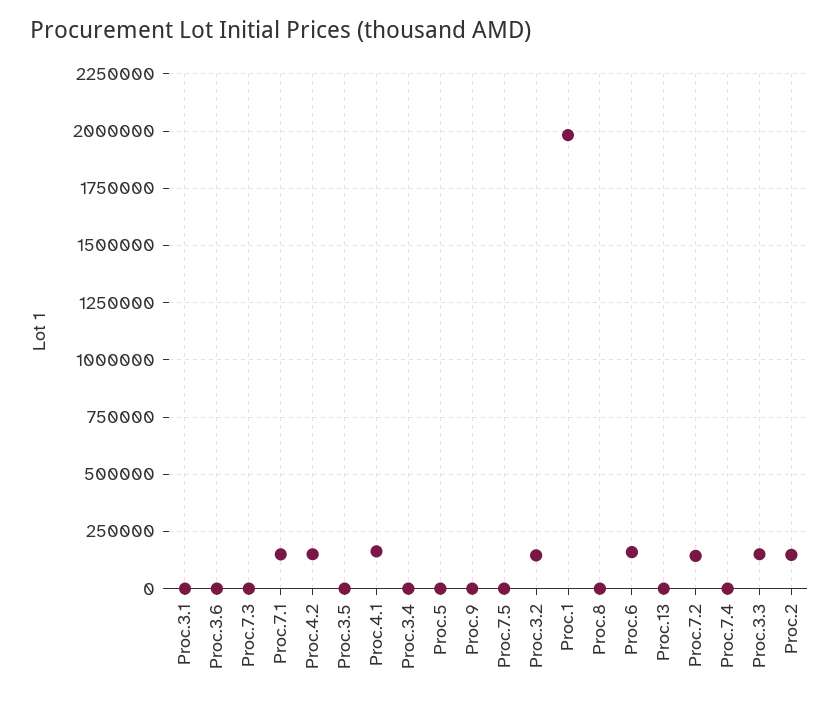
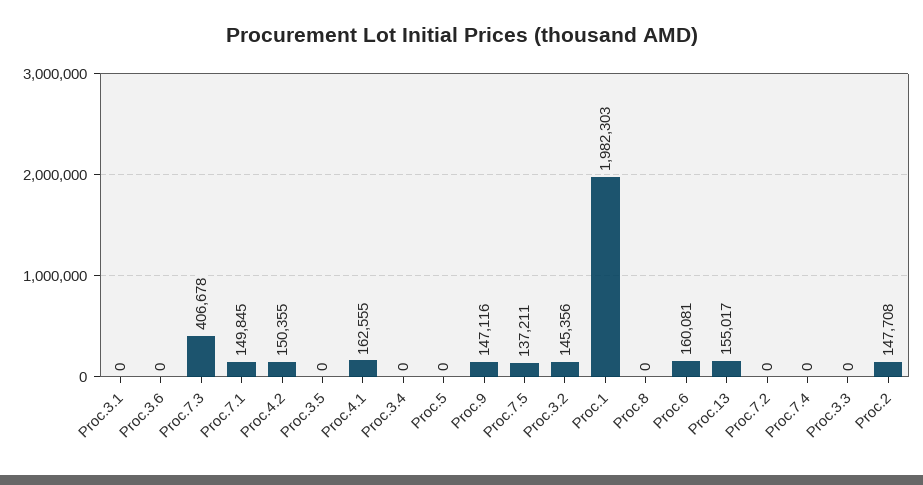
Proc.7.3: 0 -> 406678
Proc.9: 0 -> 147116
Proc.7.5: 0 -> 137211
Proc.13: 0 -> 155017
Proc.7.2: 150000 -> 0
Proc.3.3: 150000 -> 0

